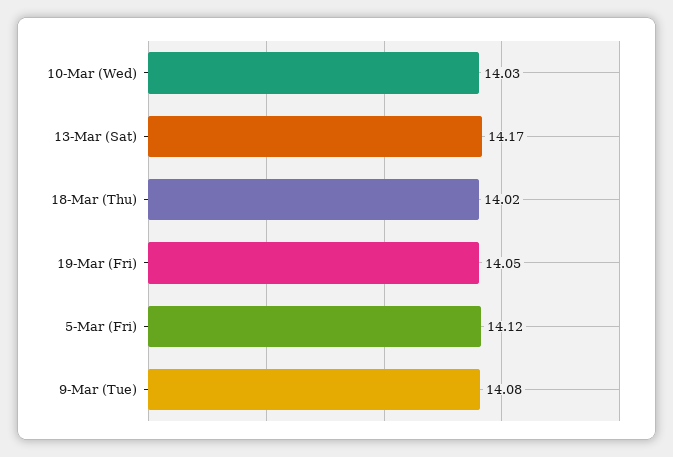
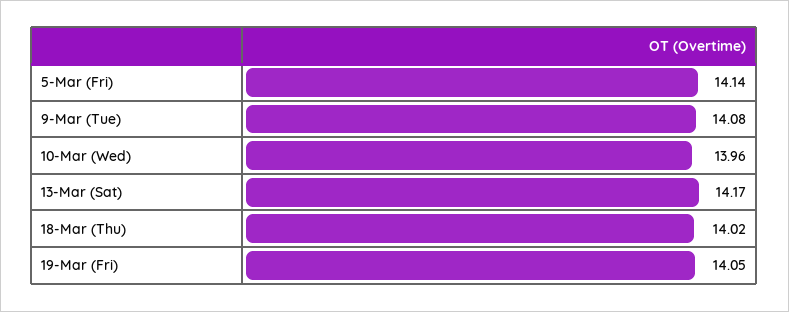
10-Mar (Wed): 14.03 -> 13.96
5-Mar (Fri): 14.12 -> 14.14

